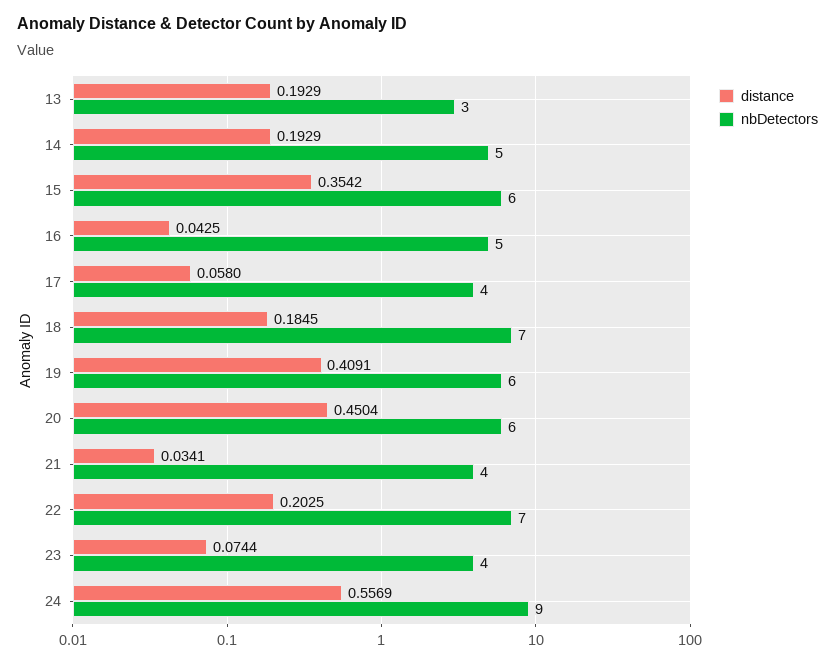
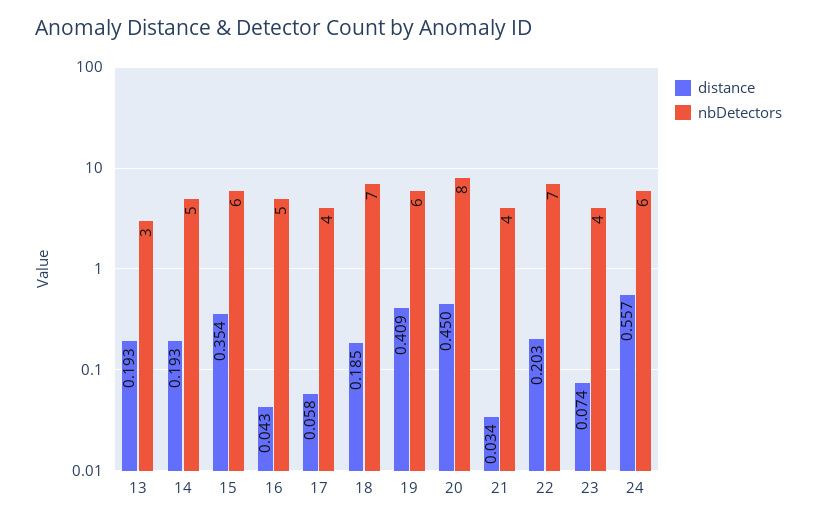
nbDetectors, 20: 6 -> 8
nbDetectors, 24: 9 -> 6

